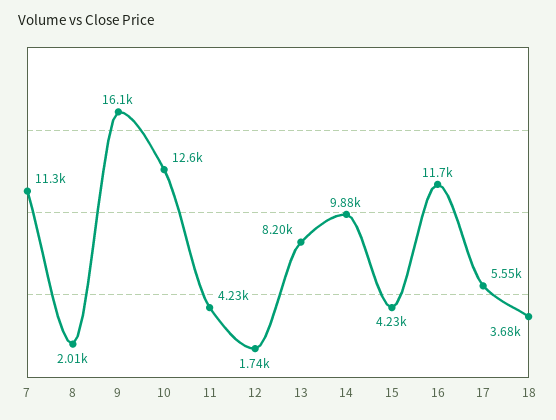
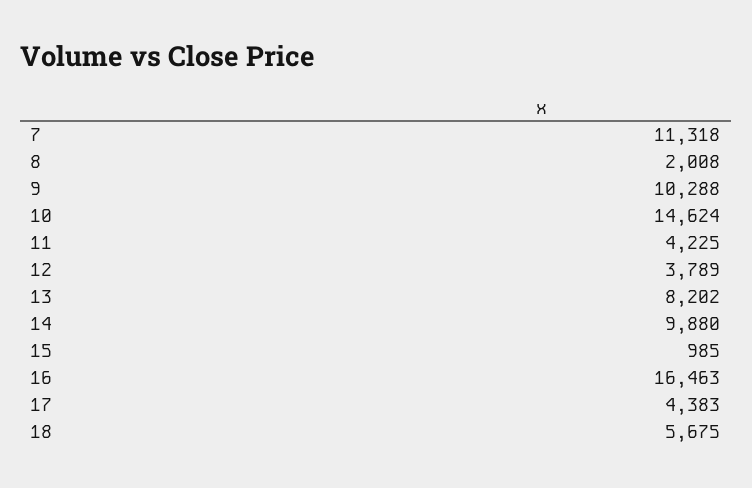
9: 16100 -> 10288
10: 12600 -> 14624
12: 1740 -> 3789
15: 4230 -> 985
16: 11700 -> 16463
17: 5550 -> 4383
18: 3680 -> 5675

